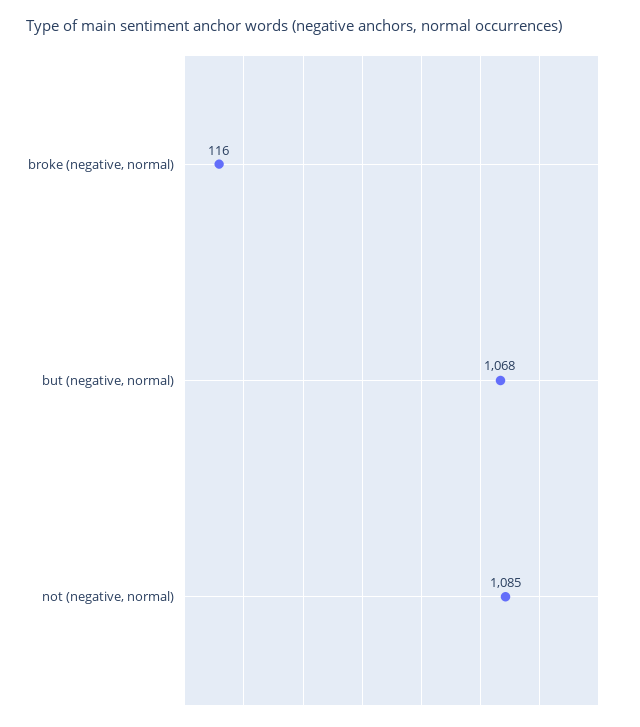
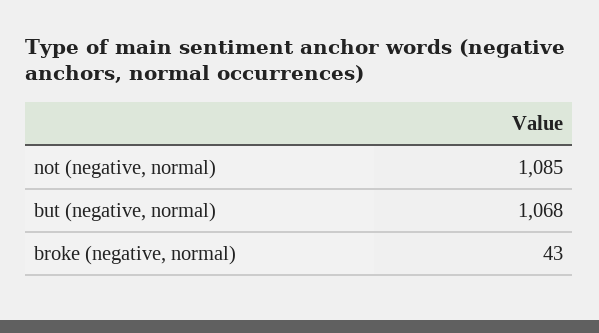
broke (negative, normal): 116 -> 43

